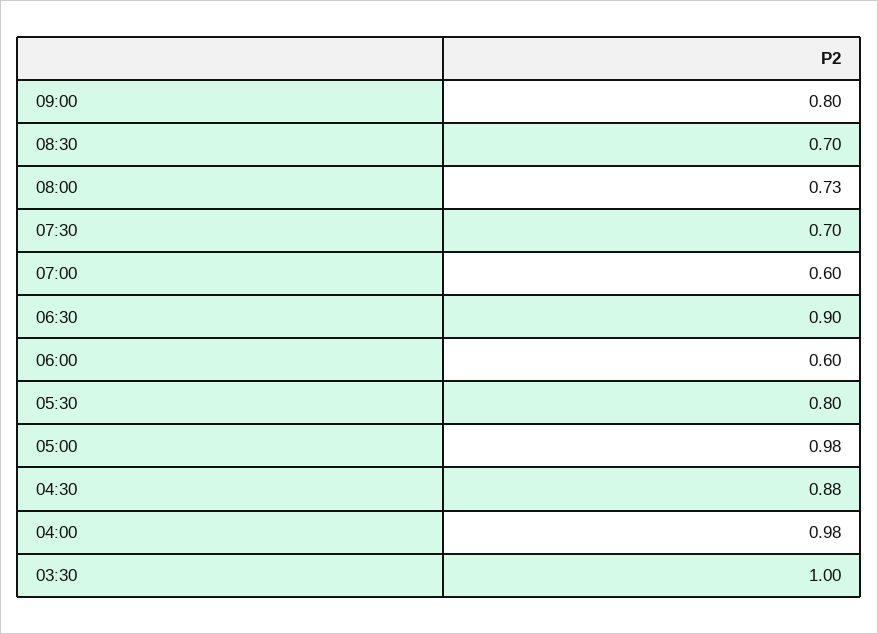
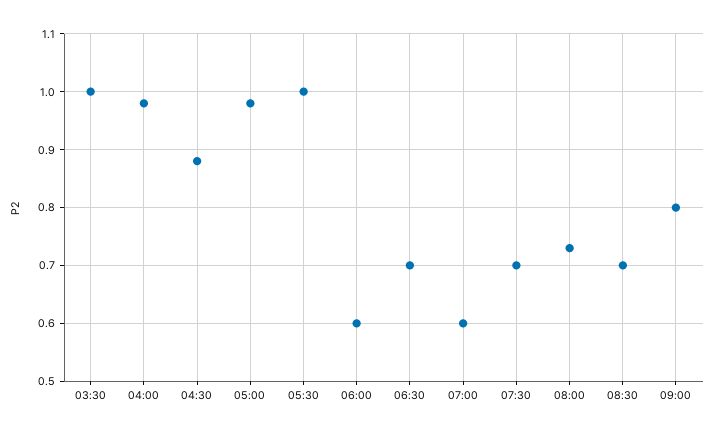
06:30: 0.9 -> 0.7
05:30: 0.8 -> 1

